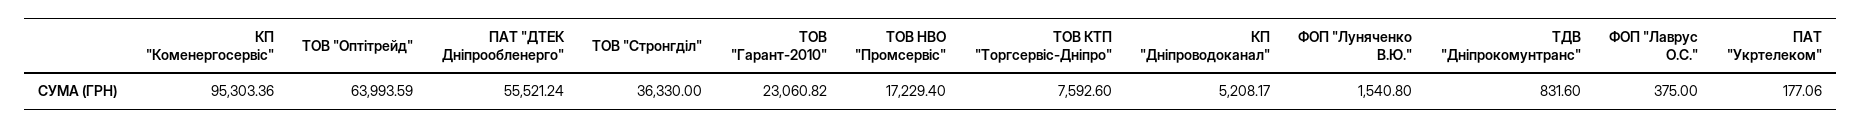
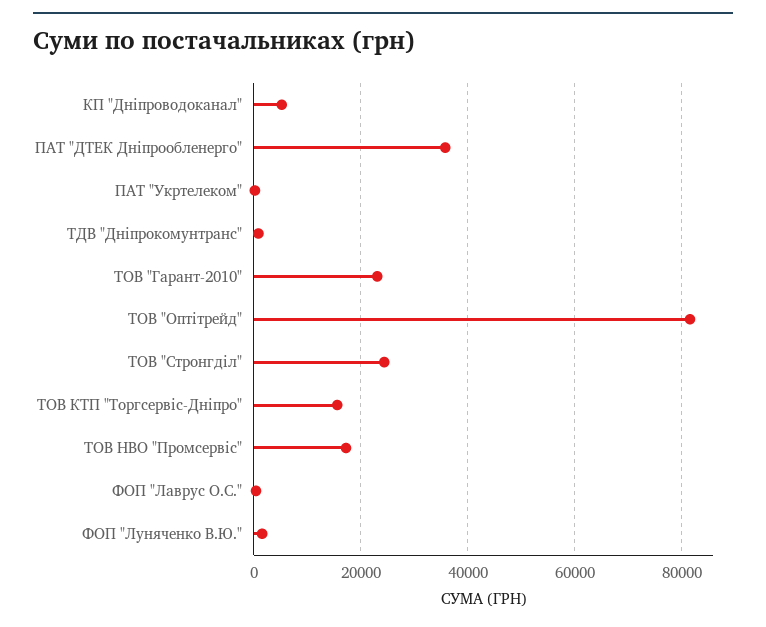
КП "Коменергосервіс": 95303.36 -> none
ТОВ "Оптітрейд": 63993.59 -> 82000
ПАТ "ДТЕК Дніпрообленерго": 55521.24 -> 36000
ТОВ "Стронгділ": 36330 -> 24000
ТОВ КТП "Торгсервіс-Дніпро": 7592.6 -> 16000

